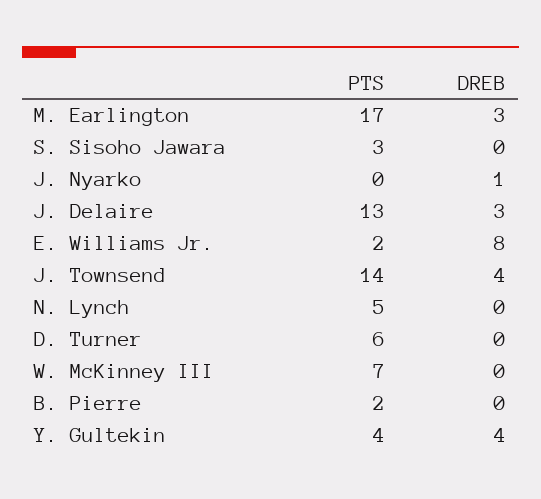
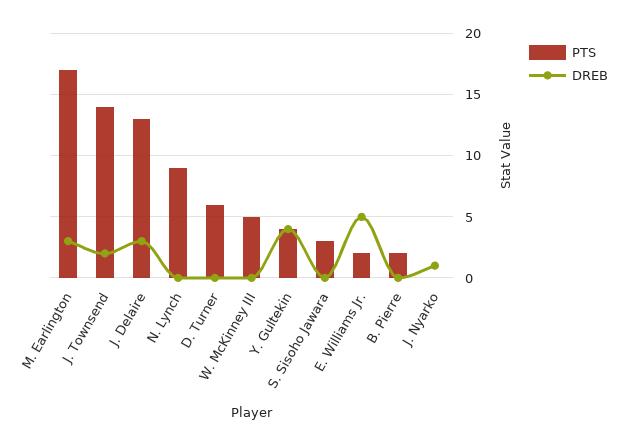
DREB, E. Williams Jr.: 8 -> 5
DREB, J. Townsend: 4 -> 2
PTS, N. Lynch: 5 -> 9
PTS, W. McKinney III: 7 -> 5

